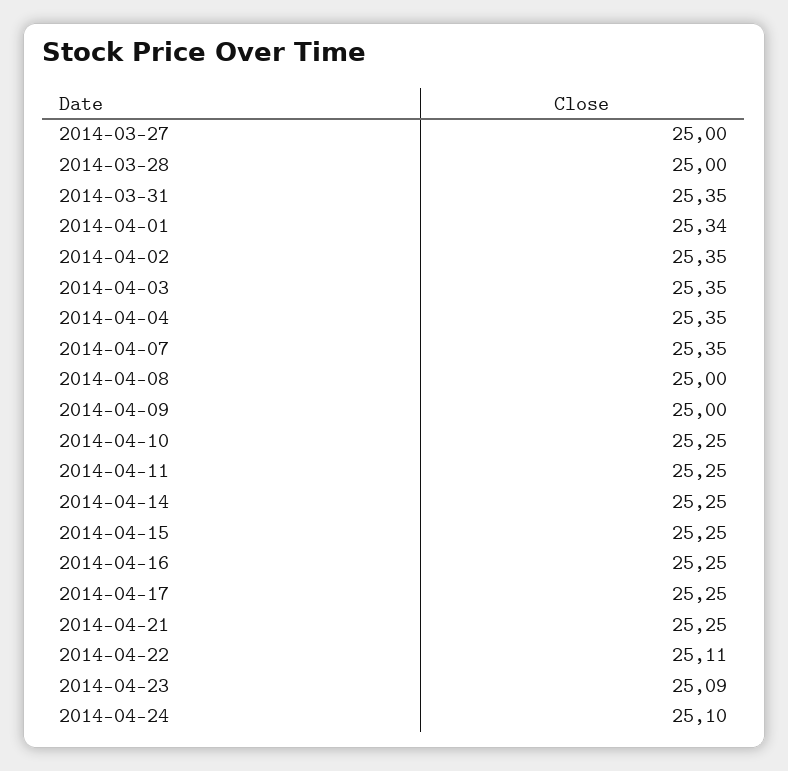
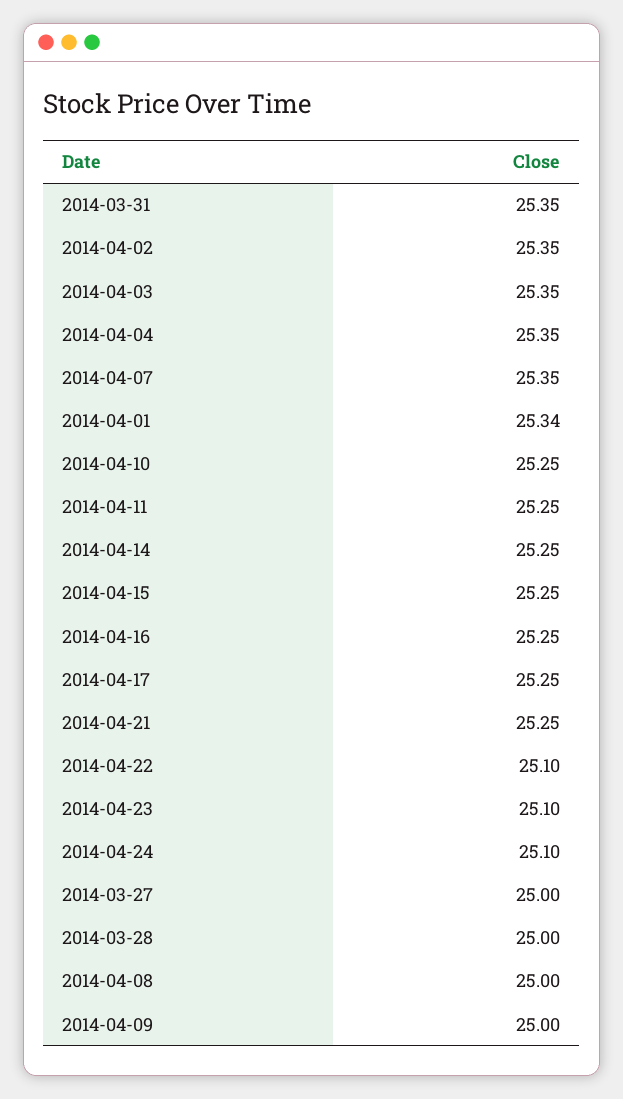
2014-04-22: 25.11 -> 25.1
2014-04-23: 25.09 -> 25.1

